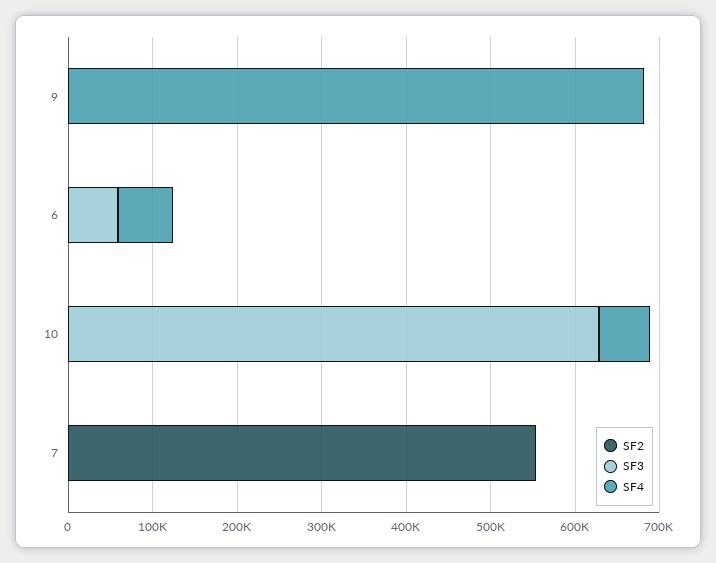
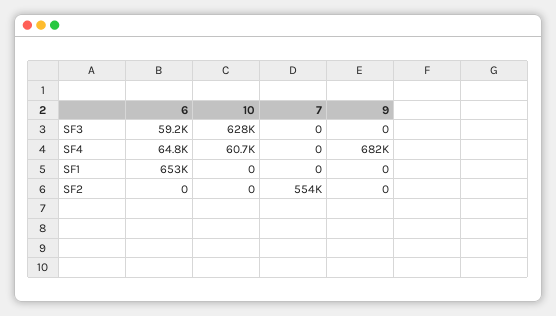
SF1, 6: none -> 653000
SF1, 10: none -> 0
SF1, 7: none -> 0
SF1, 9: none -> 0

